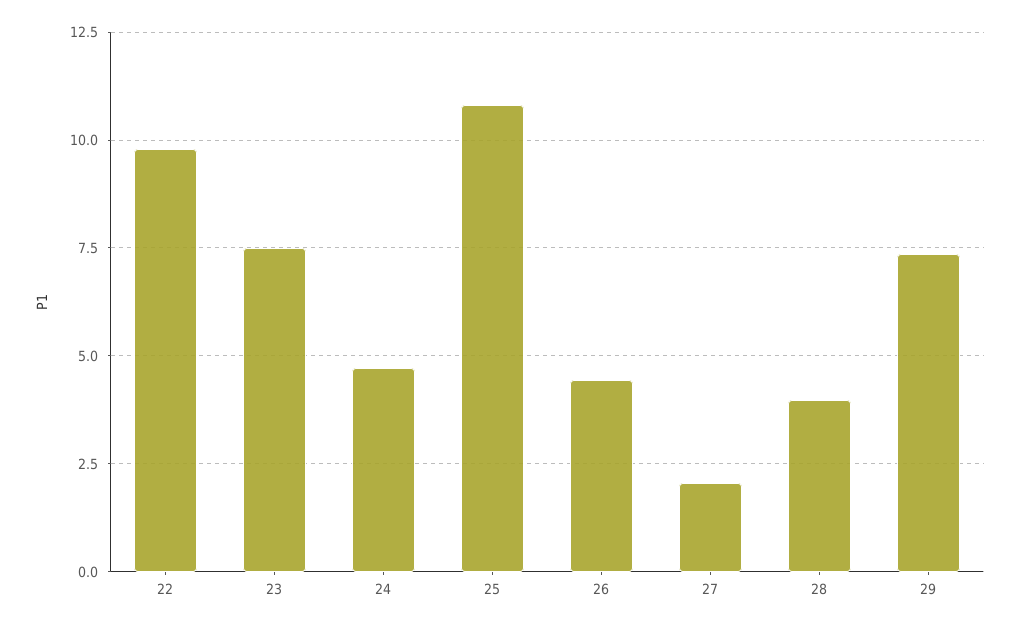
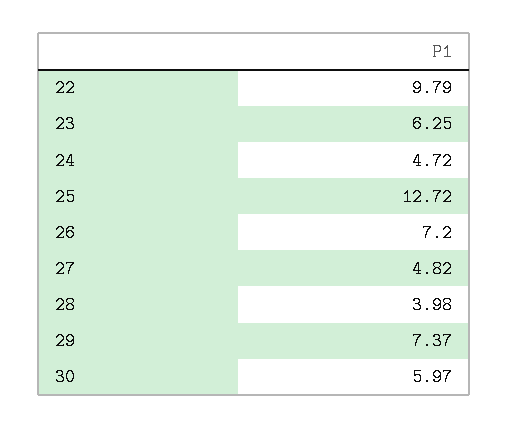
23: 7.5 -> 6.25
25: 10.75 -> 12.72
26: 4.5 -> 7.2
27: 2 -> 4.82
30: none -> 5.97

